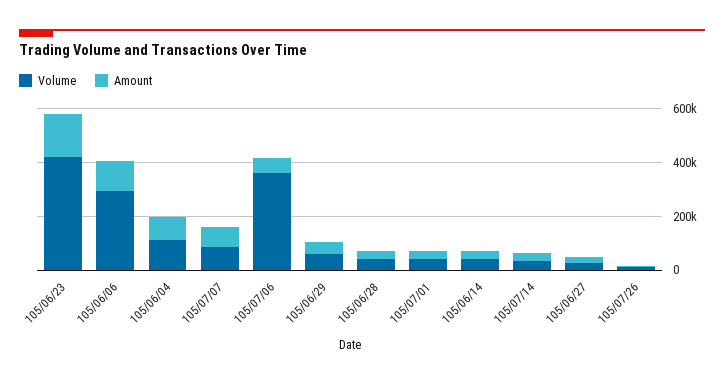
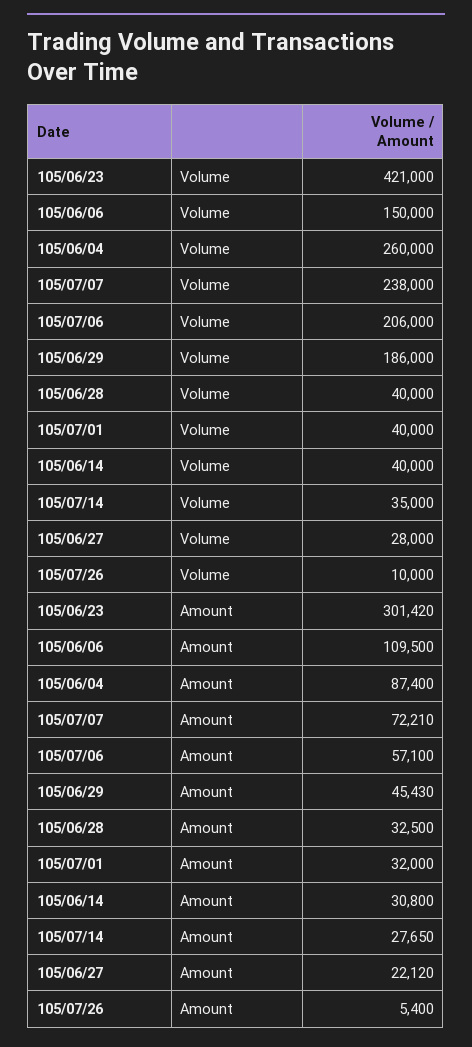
Amount, 105/06/23: 150000 -> 301420
Volume, 105/06/06: 300000 -> 150000
Volume, 105/06/04: 100000 -> 260000
Volume, 105/07/07: 100000 -> 238000
Volume, 105/07/06: 350000 -> 206000
Volume, 105/06/29: 50000 -> 186000

